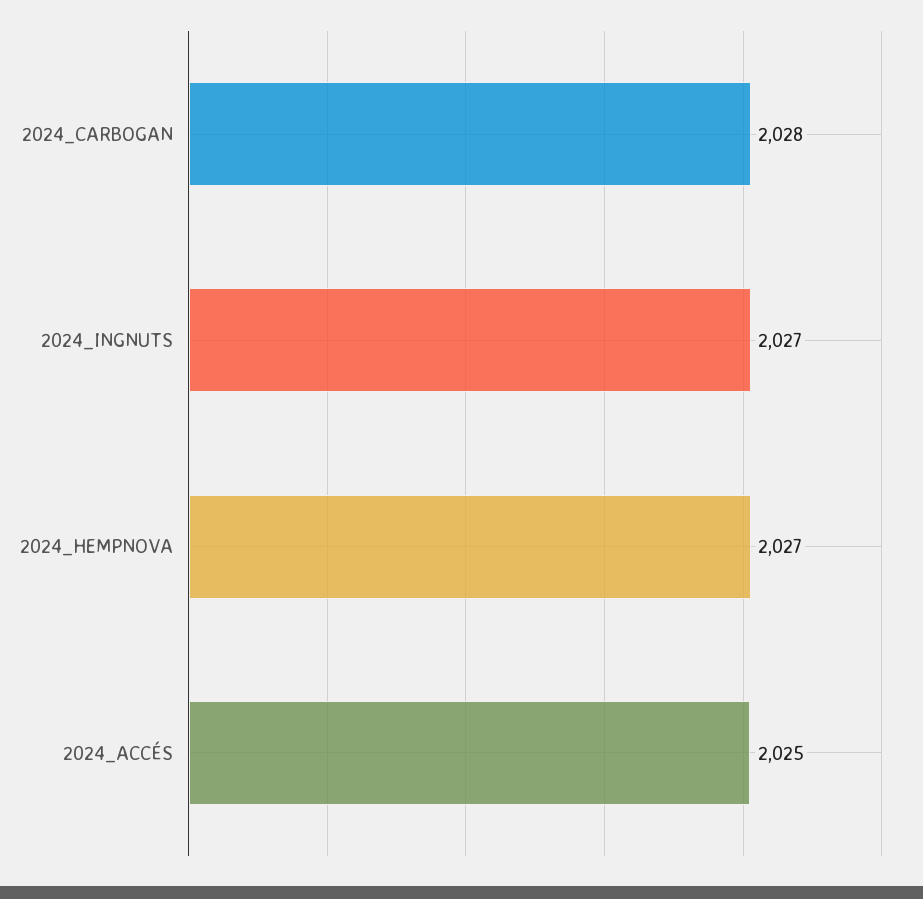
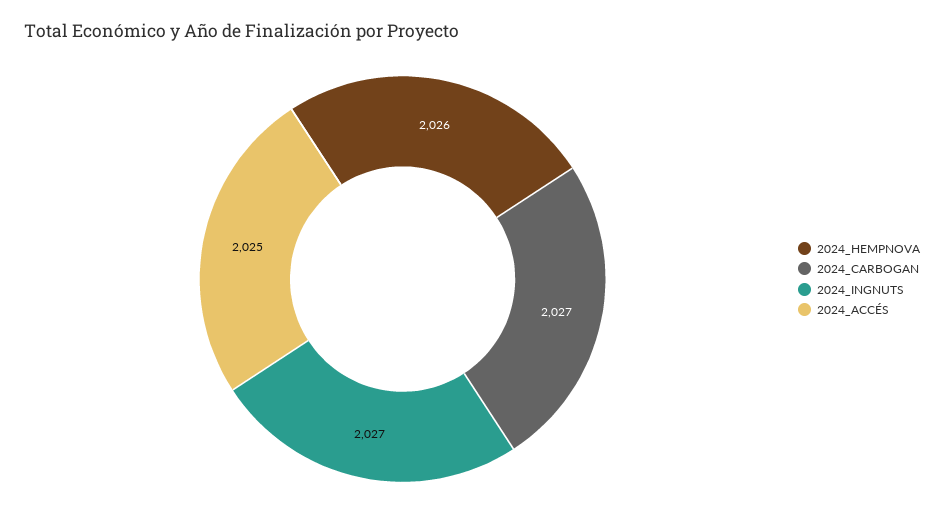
2024_CARBOGAN: 2028 -> 2027
2024_HEMPNOVA: 2027 -> 2026

